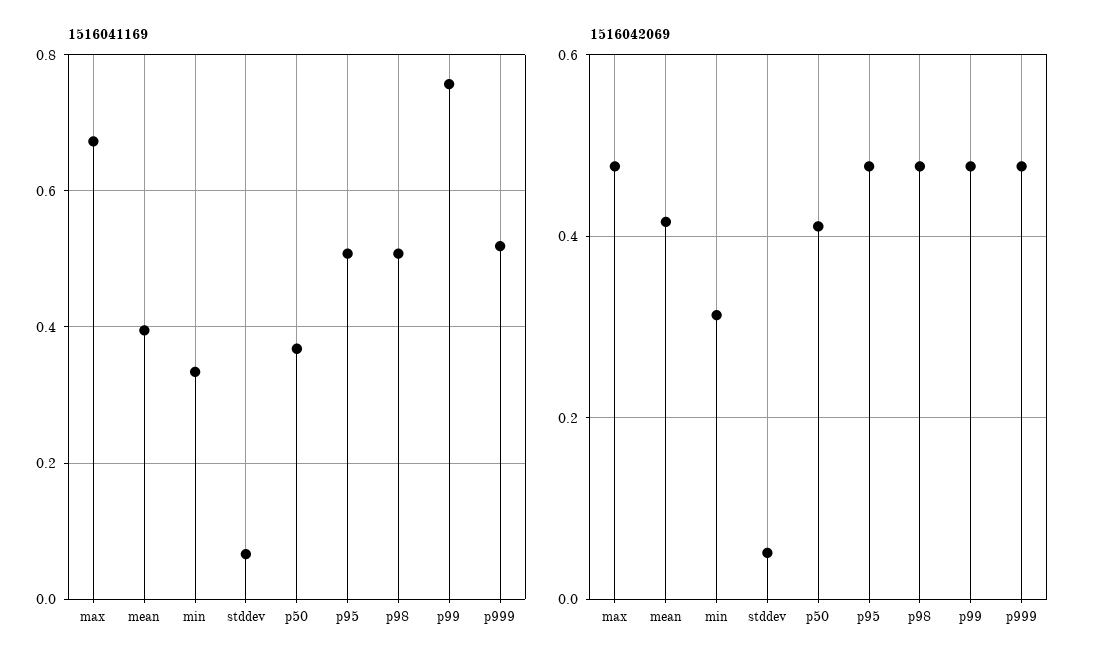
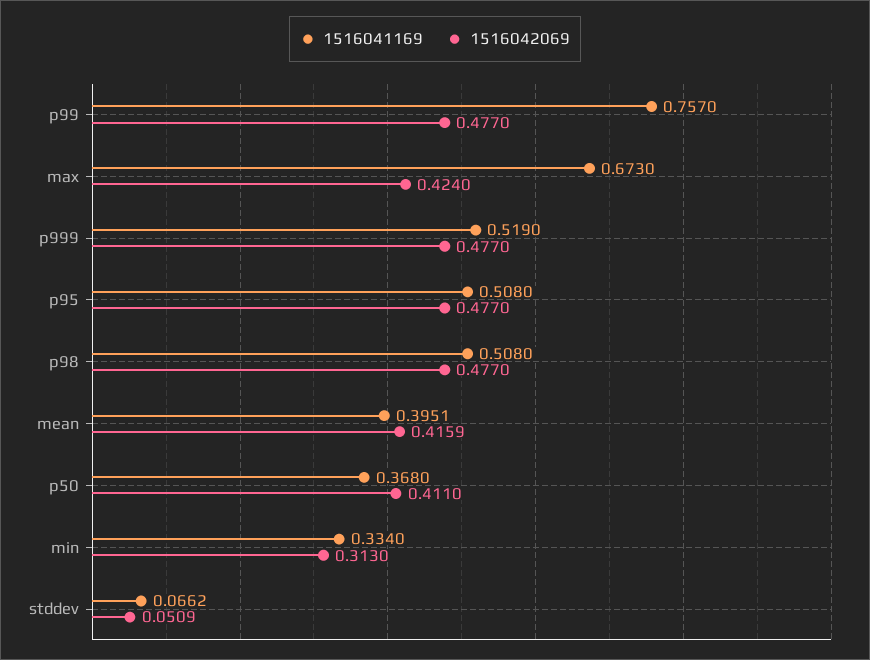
1516042069, max: 0.48 -> 0.424

